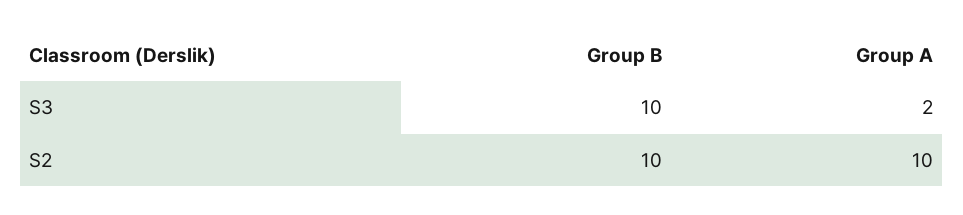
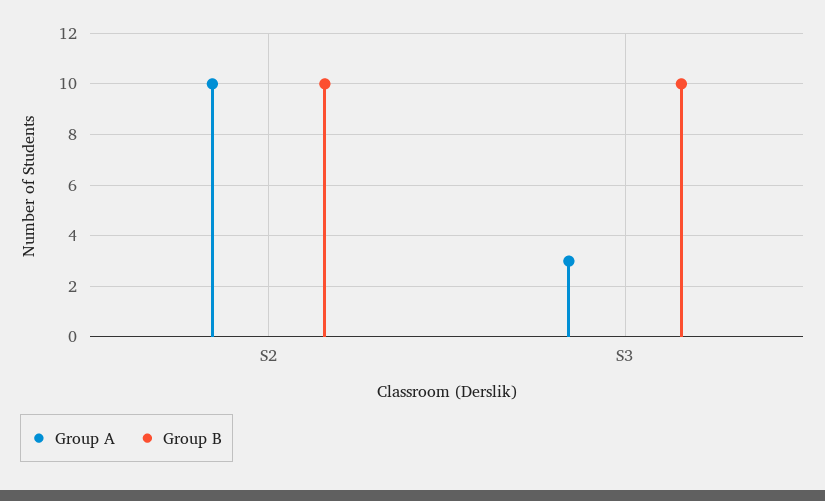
Group A, S3: 2 -> 3

